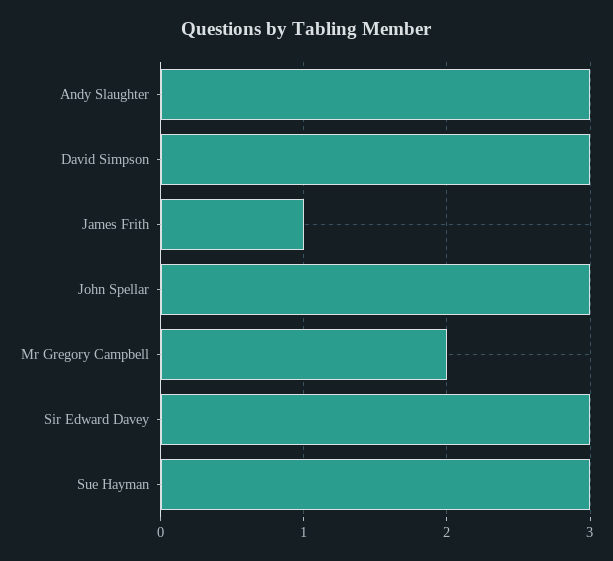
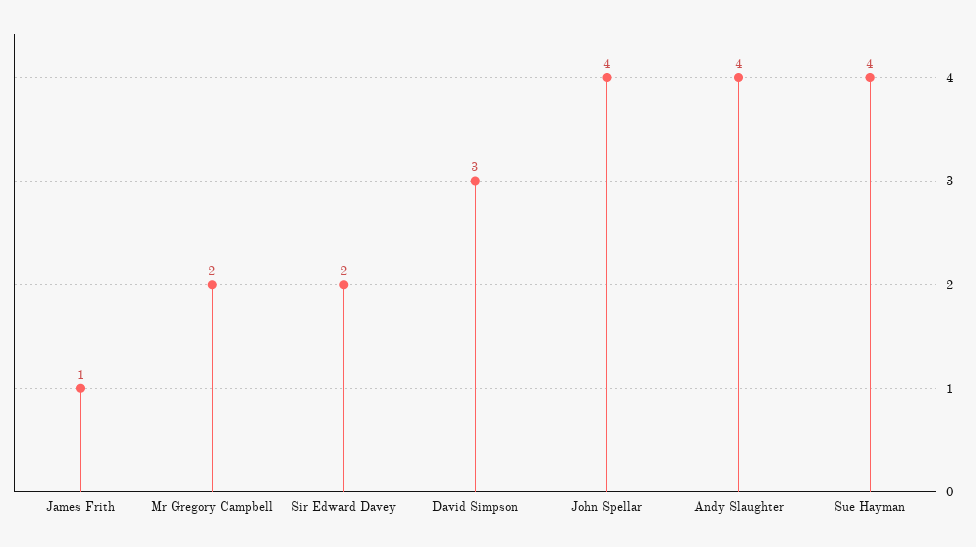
Andy Slaughter: 3 -> 4
John Spellar: 3 -> 4
Sir Edward Davey: 3 -> 2
Sue Hayman: 3 -> 4

